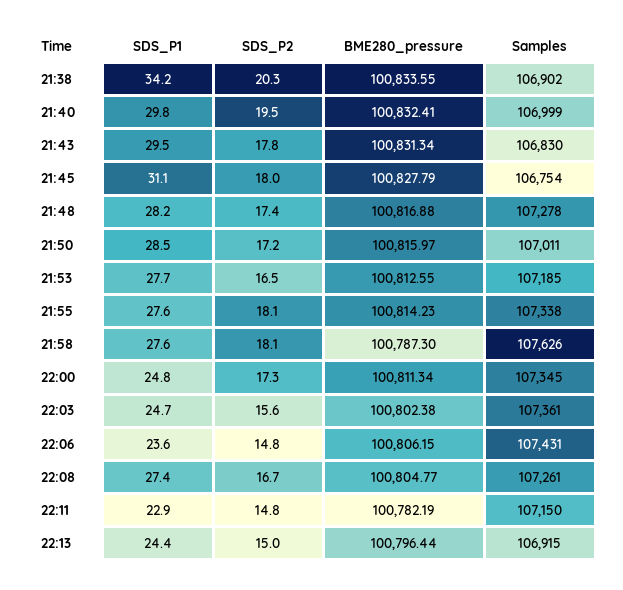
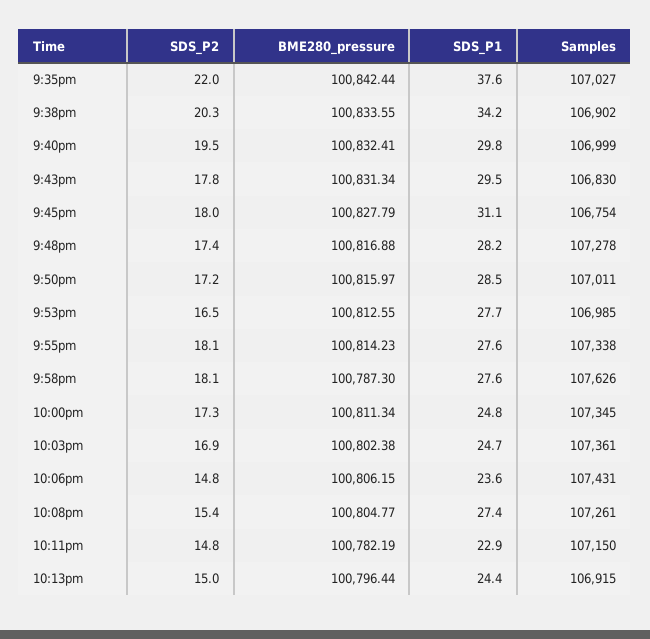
Samples, 21:53: 107185 -> 106985
SDS_P2, 22:03: 15.6 -> 16.9
SDS_P2, 22:08: 16.7 -> 15.4
SDS_P2, 9:35pm: none -> 22
BME280_pressure, 9:35pm: none -> 100842.44
SDS_P1, 9:35pm: none -> 37.6
Samples, 9:35pm: none -> 107027

